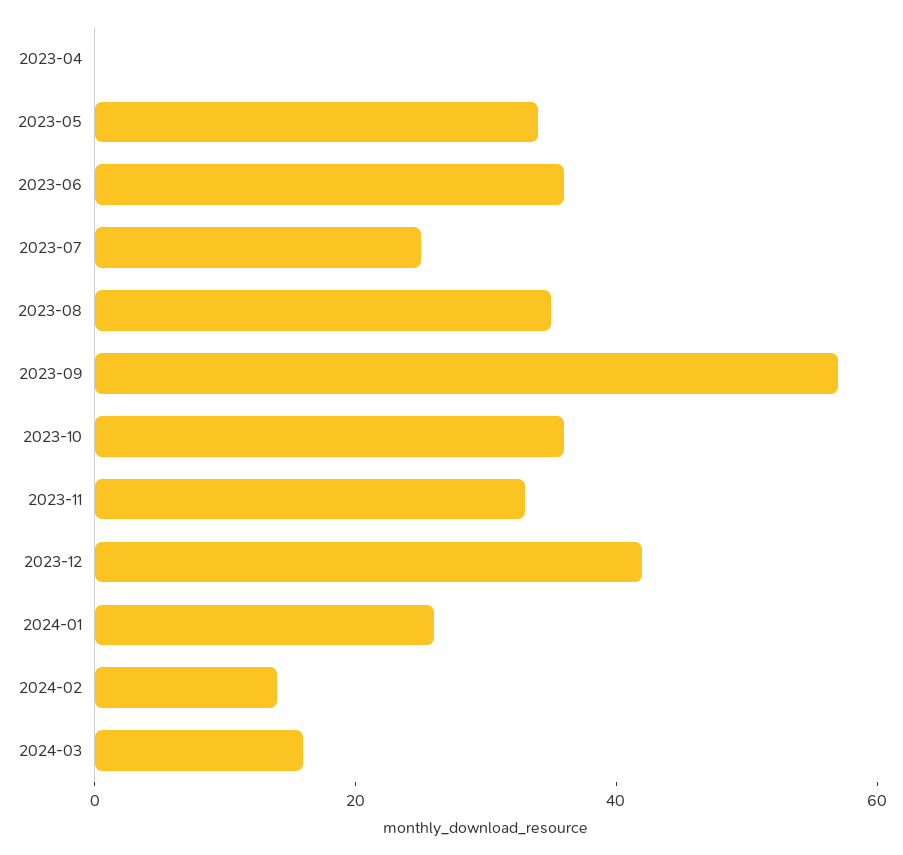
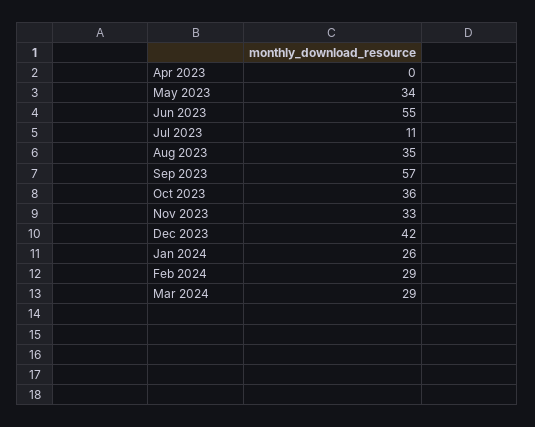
2023-06: 35 -> 55
2023-07: 25 -> 11
2024-02: 15 -> 29
2024-03: 15 -> 29

